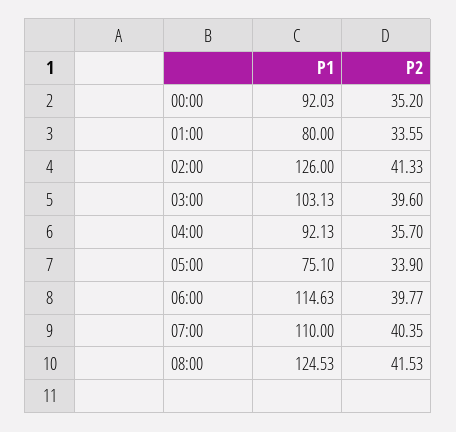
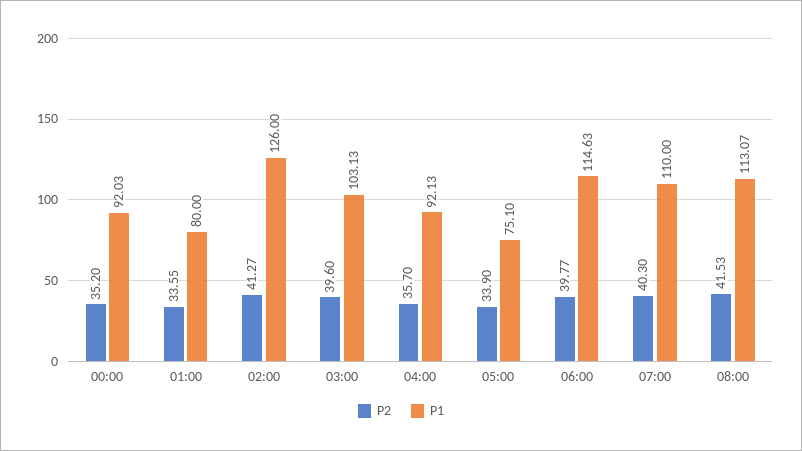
P2, 02:00: 41.33 -> 41.27
P2, 07:00: 40.35 -> 40.3
P1, 08:00: 124.53 -> 113.07

